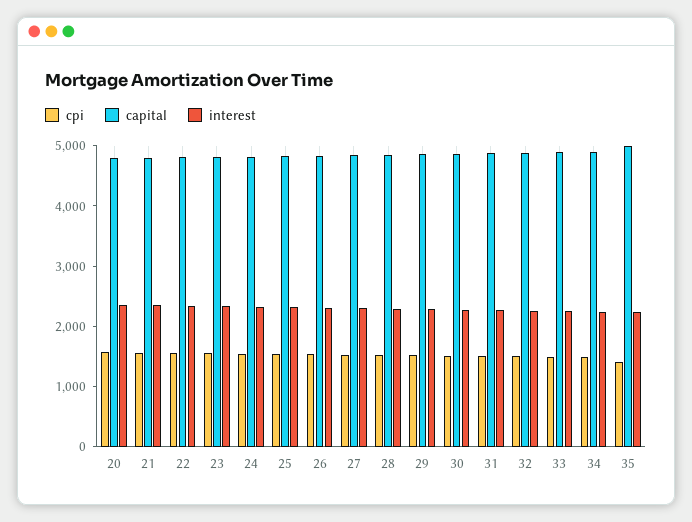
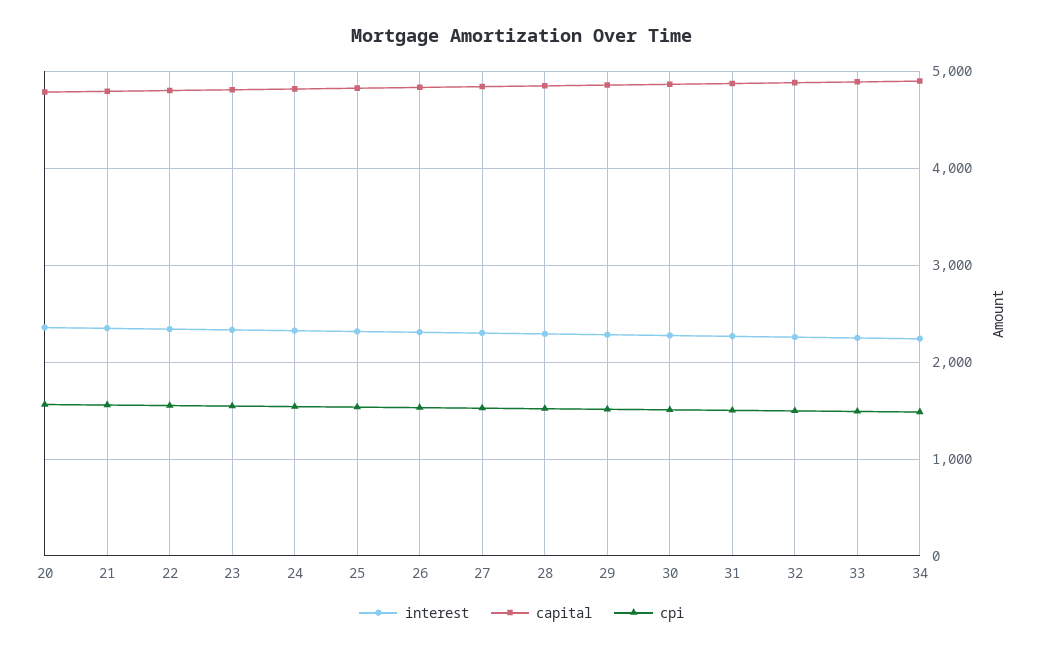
cpi, 35: 1400 -> none
capital, 35: 5000 -> none
interest, 35: 2200 -> none

